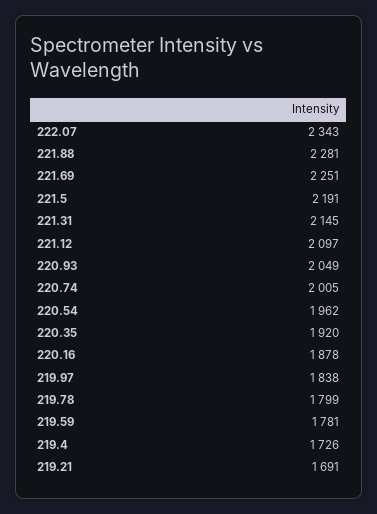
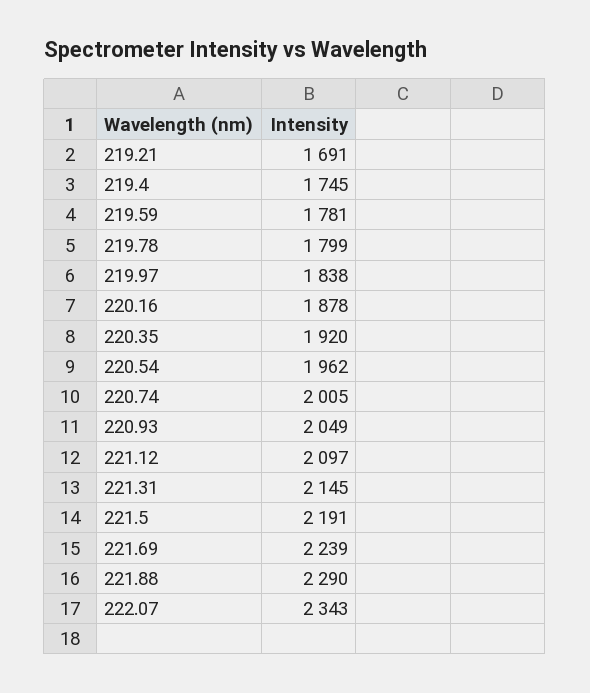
221.88: 2281 -> 2290
221.69: 2251 -> 2239
219.4: 1726 -> 1745

